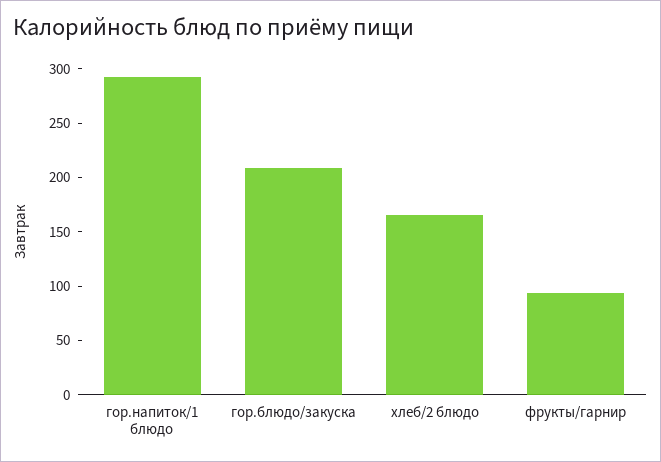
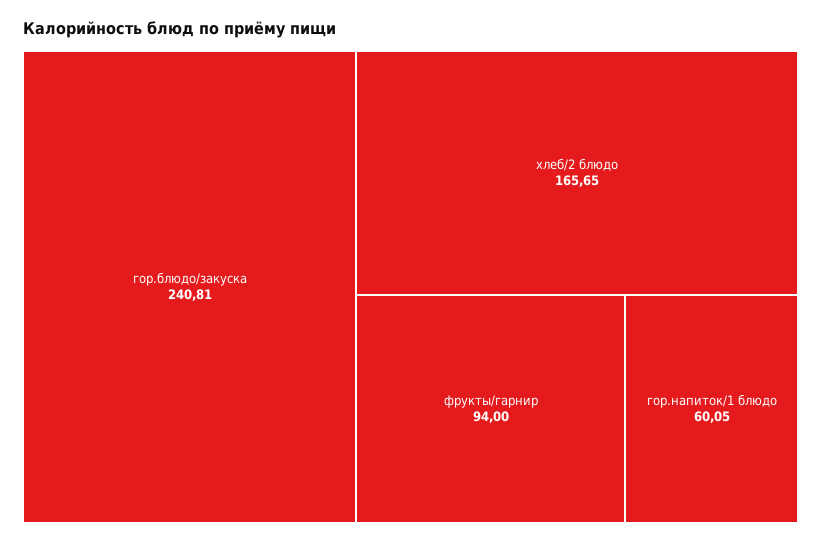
гор.напиток/1 блюдо: 290 -> 60.05
гор.блюдо/закуска: 210 -> 240.81

